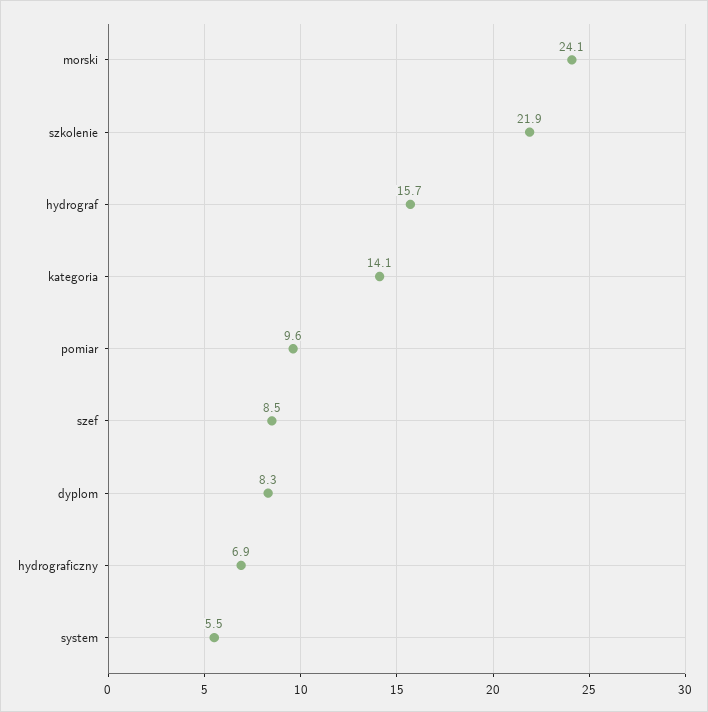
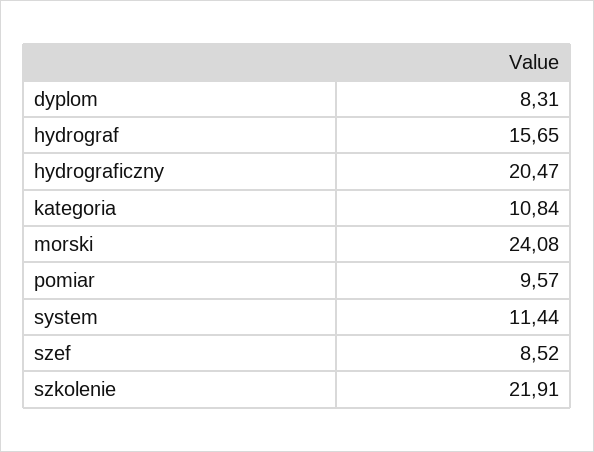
kategoria: 14.1 -> 10.84
hydrograficzny: 6.9 -> 20.47
system: 5.5 -> 11.44

